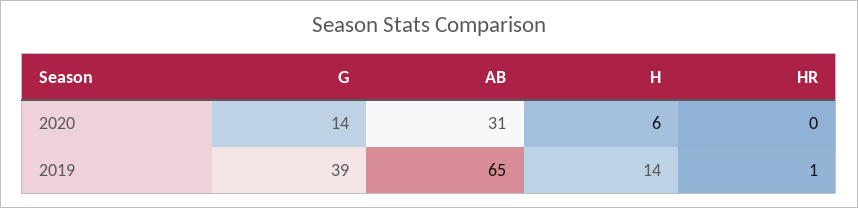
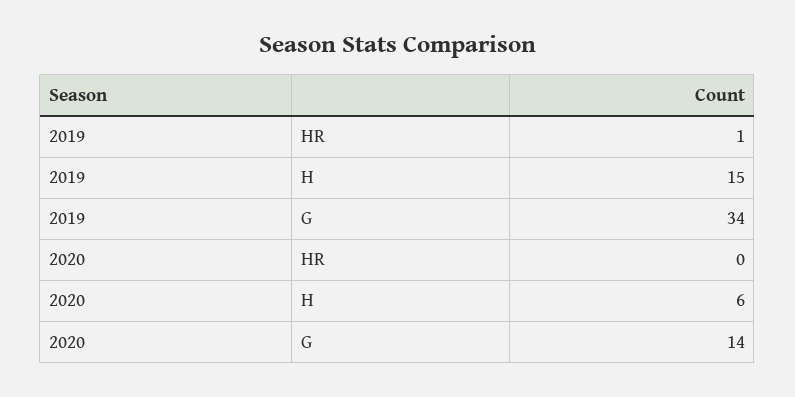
AB, 2020: 31 -> none
G, 2019: 39 -> 34
AB, 2019: 65 -> none
H, 2019: 14 -> 15

